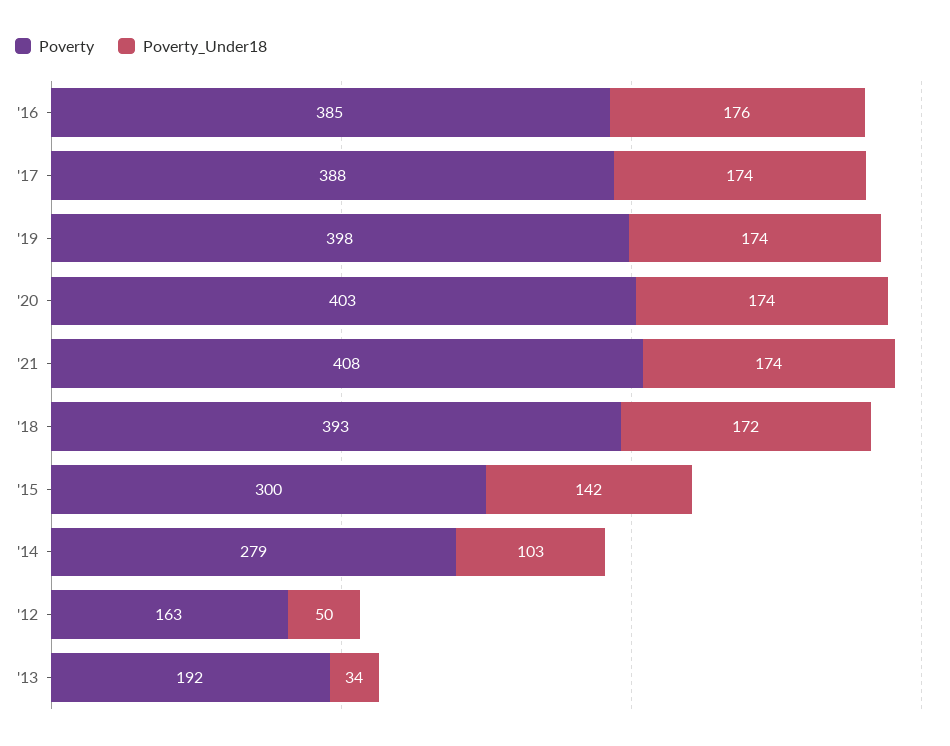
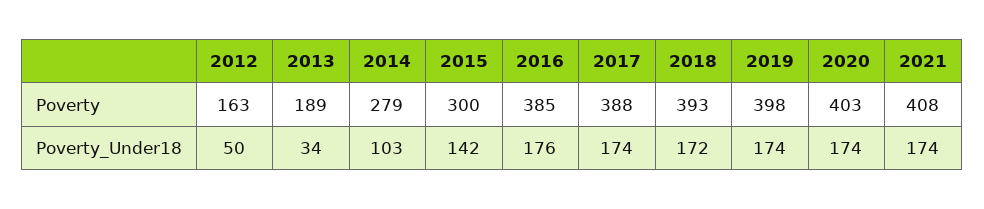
Poverty, '13: 192 -> 189

